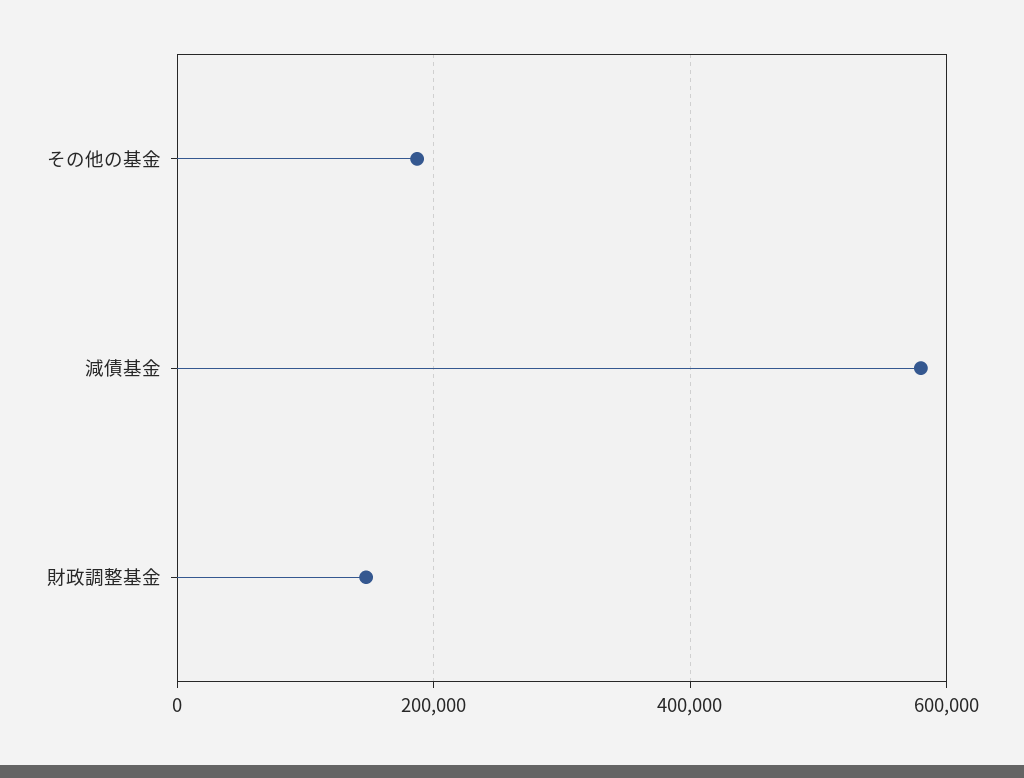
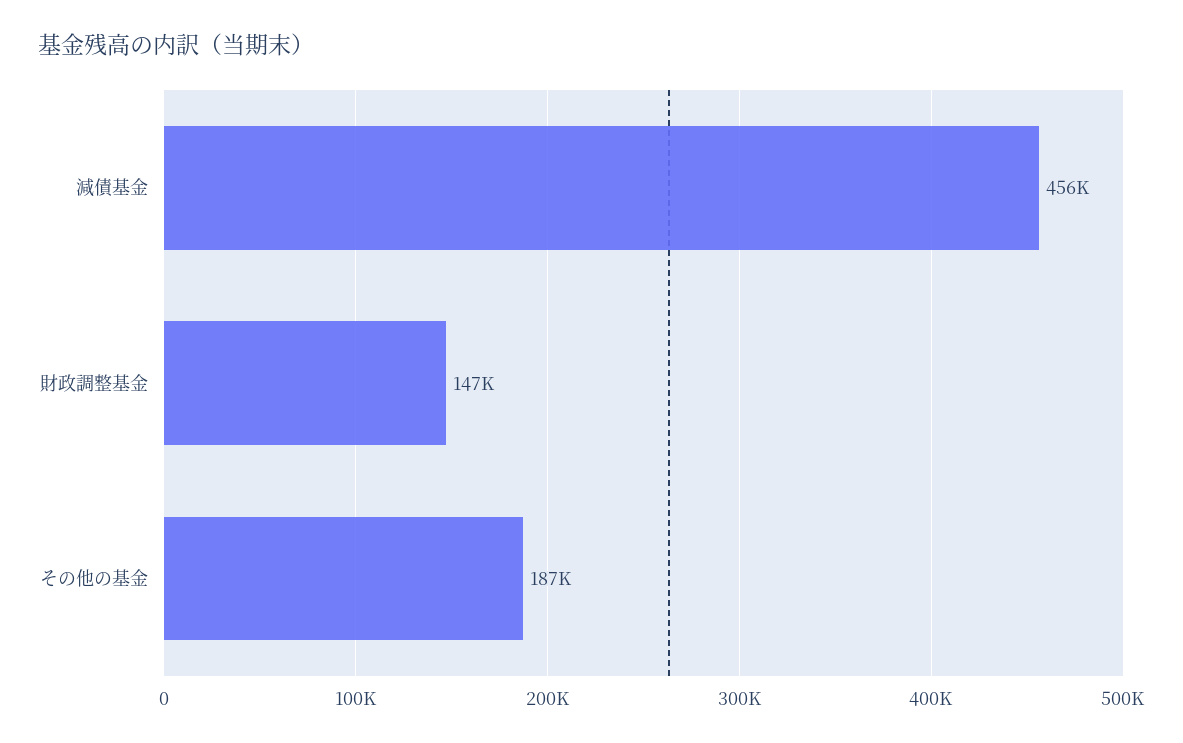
減債基金: 580000 -> 456000

